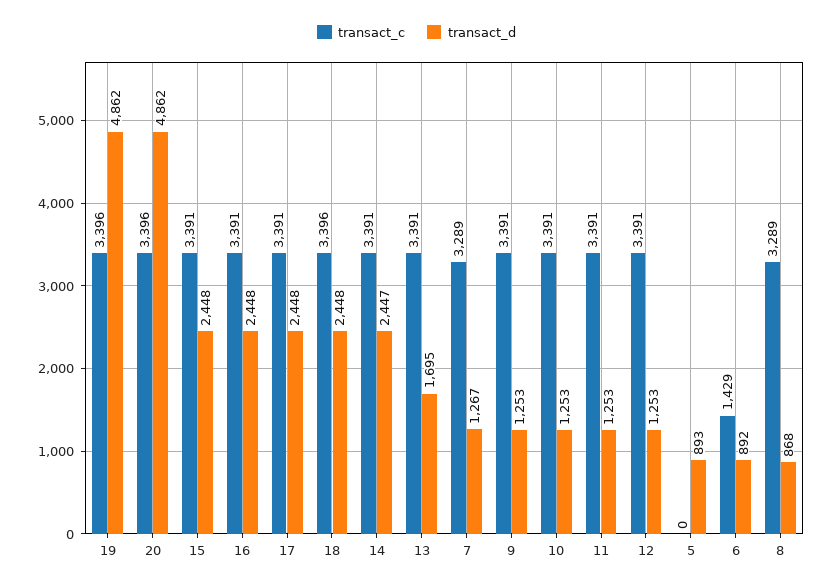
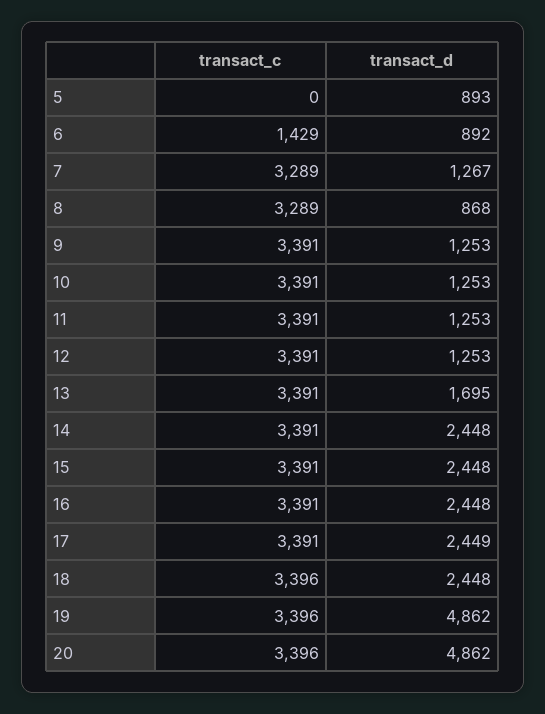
transact_d, 17: 2448 -> 2449
transact_d, 14: 2447 -> 2448

